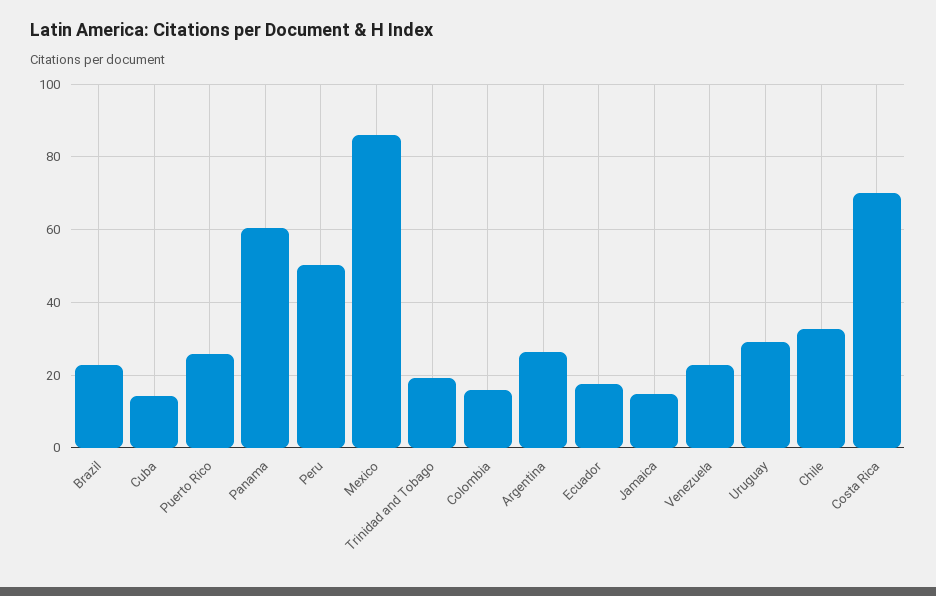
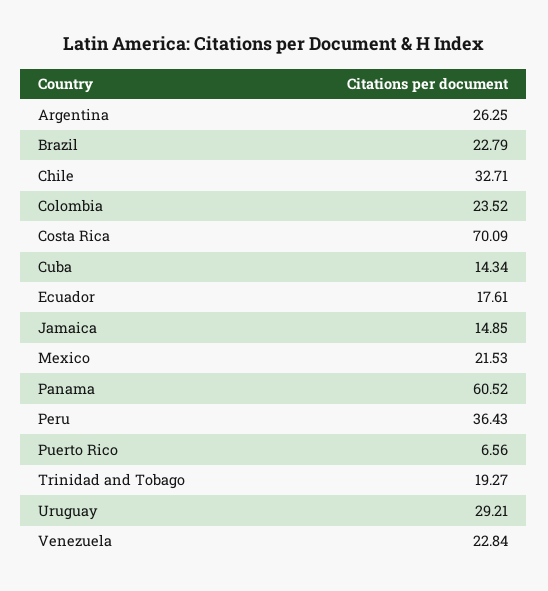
Puerto Rico: 26 -> 6.56
Peru: 50 -> 36.43
Mexico: 86 -> 21.53
Colombia: 16 -> 23.52

